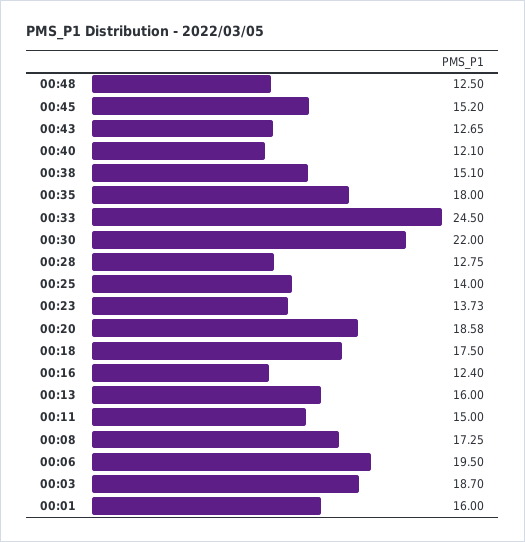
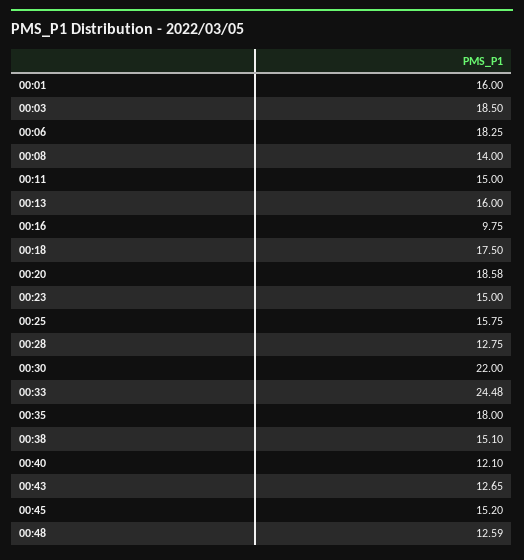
00:48: 12.5 -> 12.59
00:33: 24.5 -> 24.48
00:25: 14 -> 15.75
00:23: 13.73 -> 15
00:16: 12.4 -> 9.75
00:08: 17.25 -> 14
00:06: 19.5 -> 18.25
00:03: 18.7 -> 18.5

